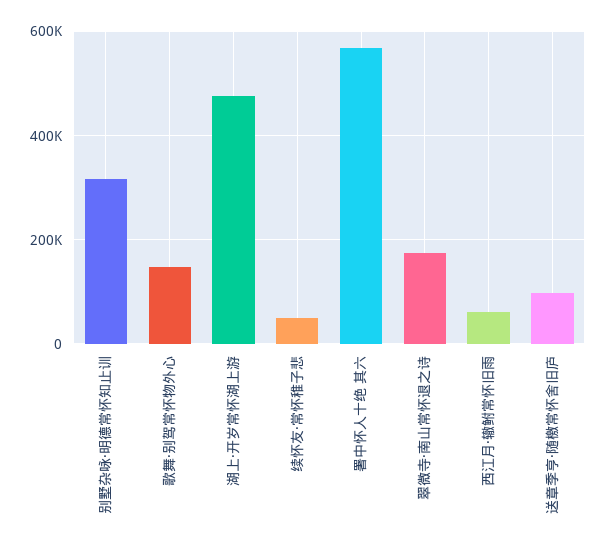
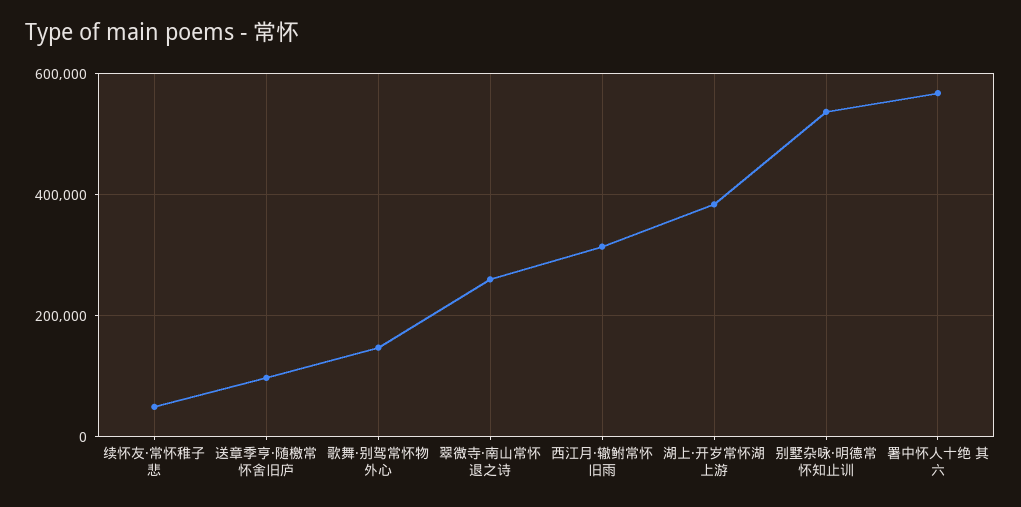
别墅杂咏·明德常怀知止训: 320000 -> 540000
湖上·开岁常怀湖上游: 480000 -> 380000
翠微寺·南山常怀退之诗: 180000 -> 260000
西江月·辙鲋常怀旧雨: 60000 -> 320000

